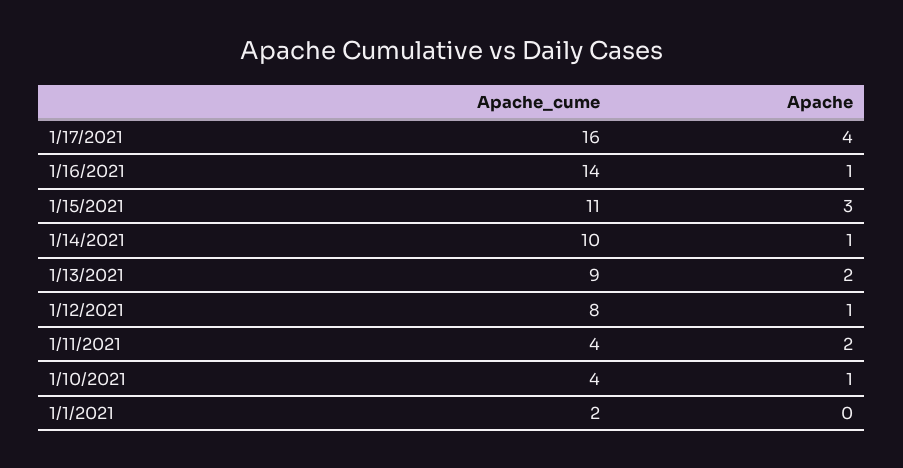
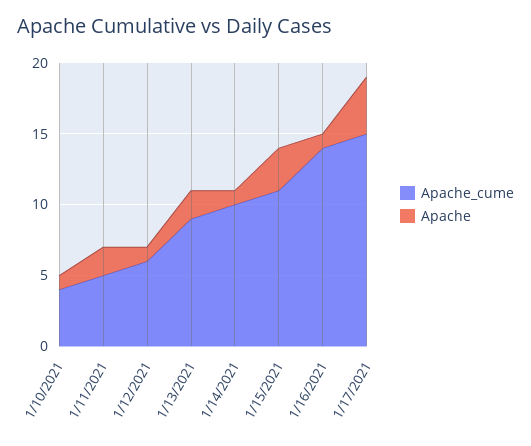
Apache_cume, 1/17/2021: 16 -> 15
Apache_cume, 1/12/2021: 8 -> 6
Apache_cume, 1/11/2021: 4 -> 5
Apache_cume, 1/1/2021: 2 -> none
Apache, 1/1/2021: 0 -> none

